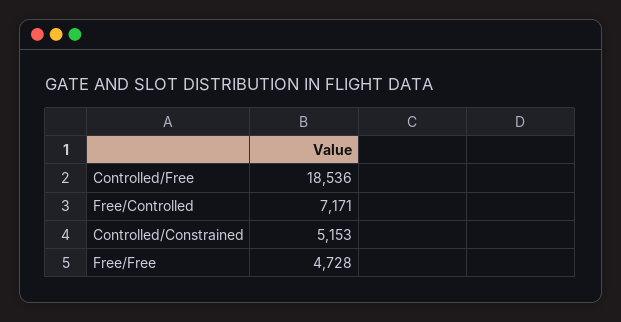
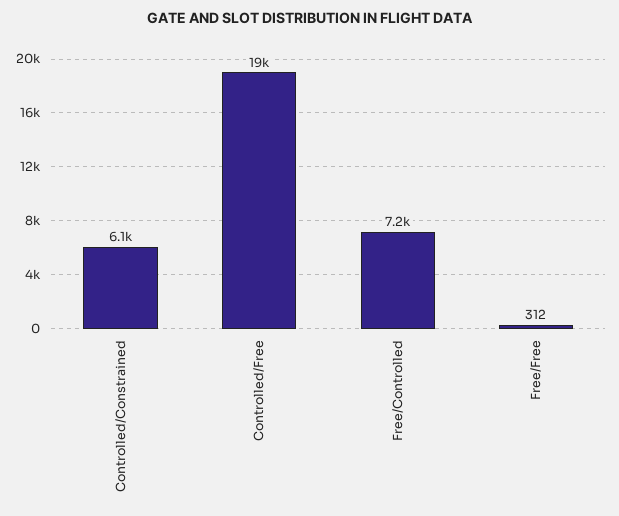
Controlled/Constrained: 5153 -> 6100
Free/Free: 4728 -> 312

